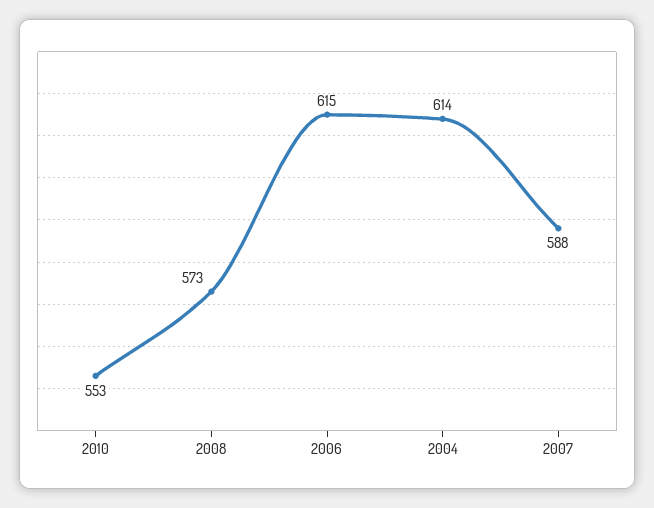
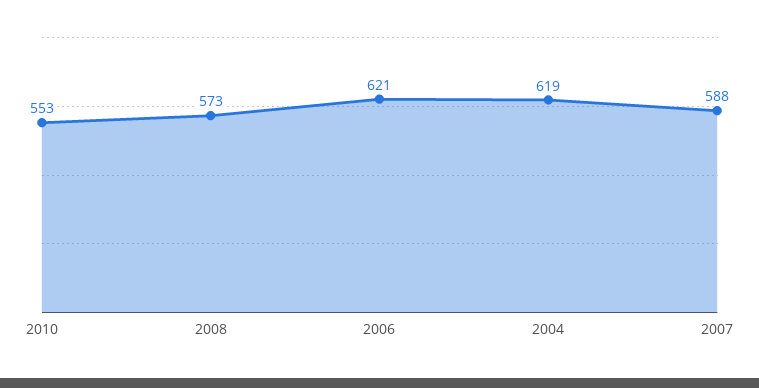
2006: 615 -> 621
2004: 614 -> 619

